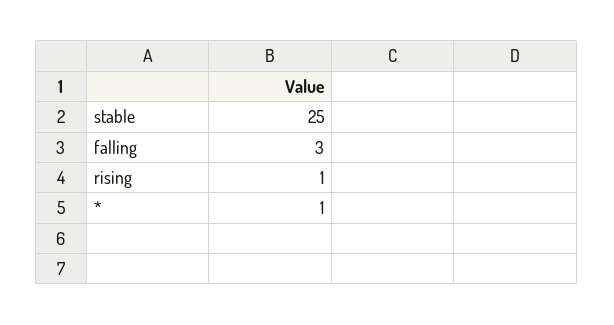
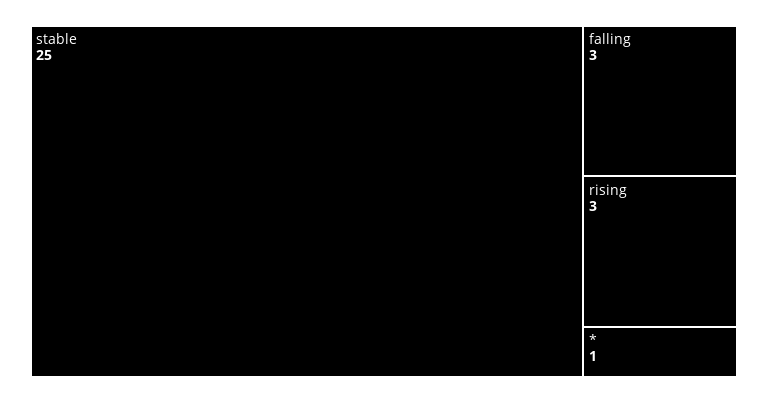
rising: 1 -> 3

